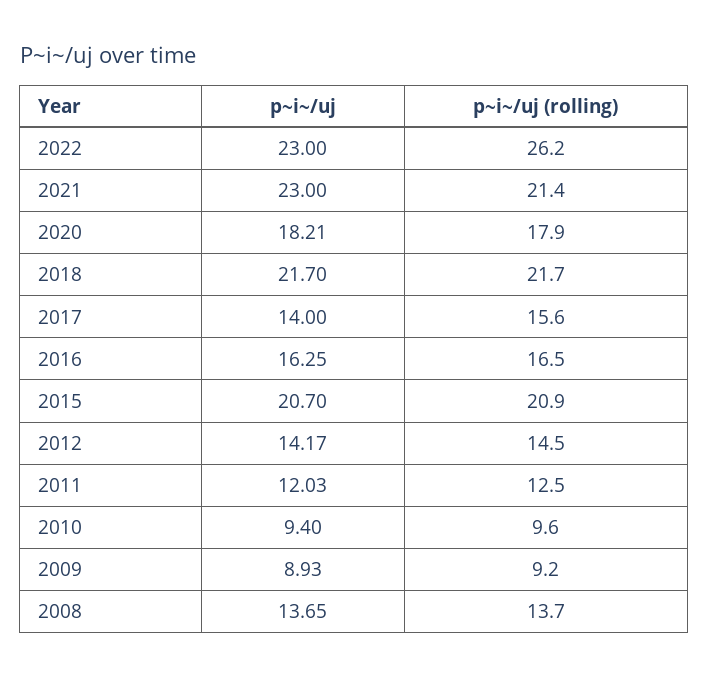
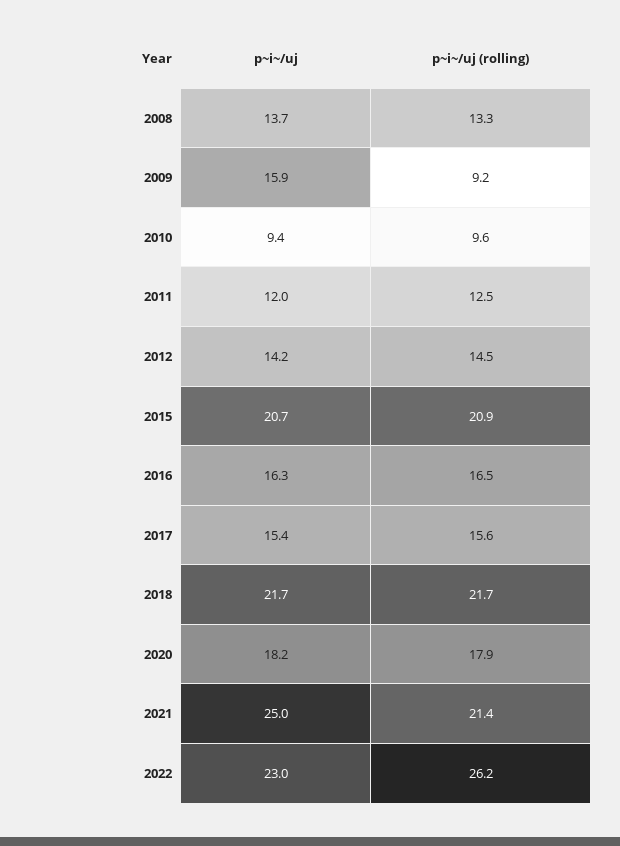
p~i~/uj, 2021: 23 -> 25
p~i~/uj, 2017: 14 -> 15.4
p~i~/uj, 2009: 8.93 -> 15.9
p~i~/uj (rolling), 2008: 13.7 -> 13.3

